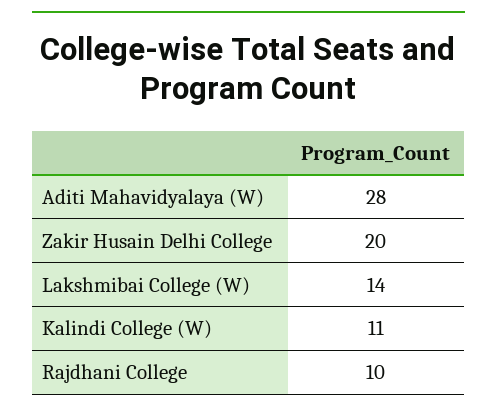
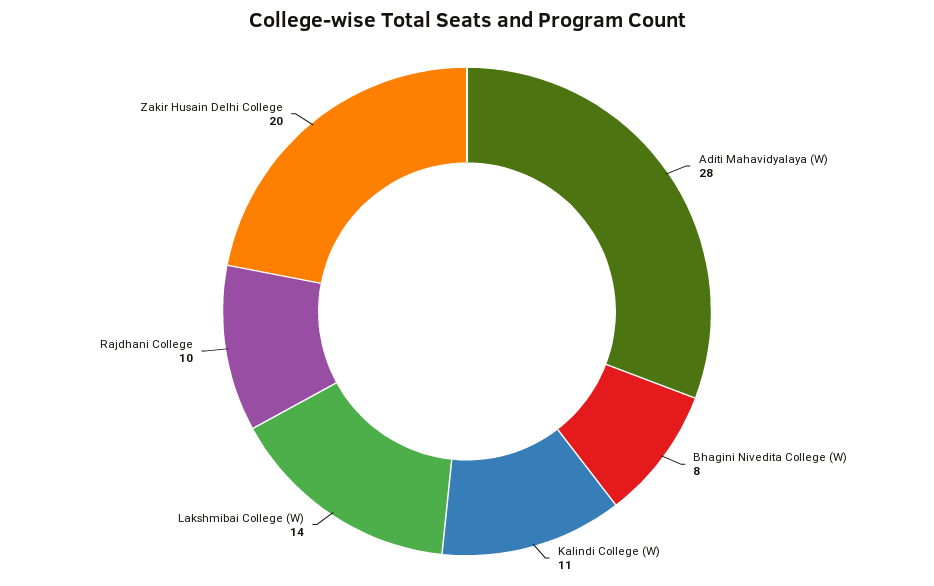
Bhagini Nivedita College (W): none -> 8

